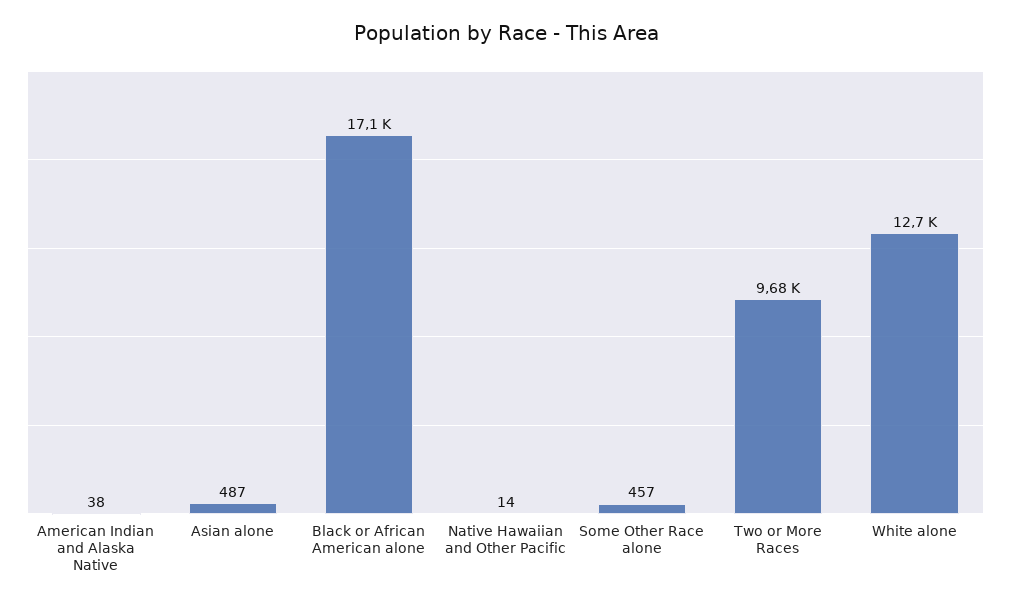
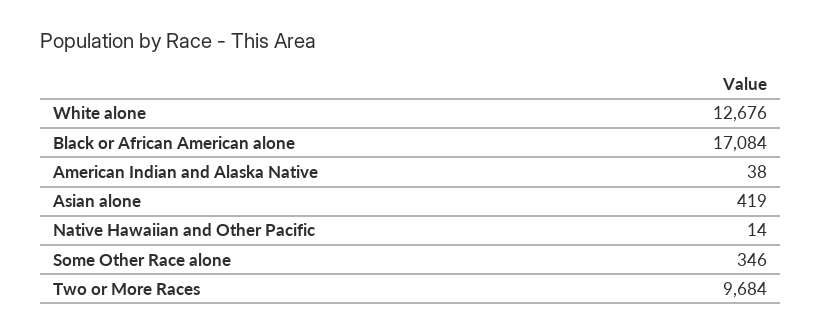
Asian alone: 487 -> 419
Some Other Race alone: 457 -> 346

